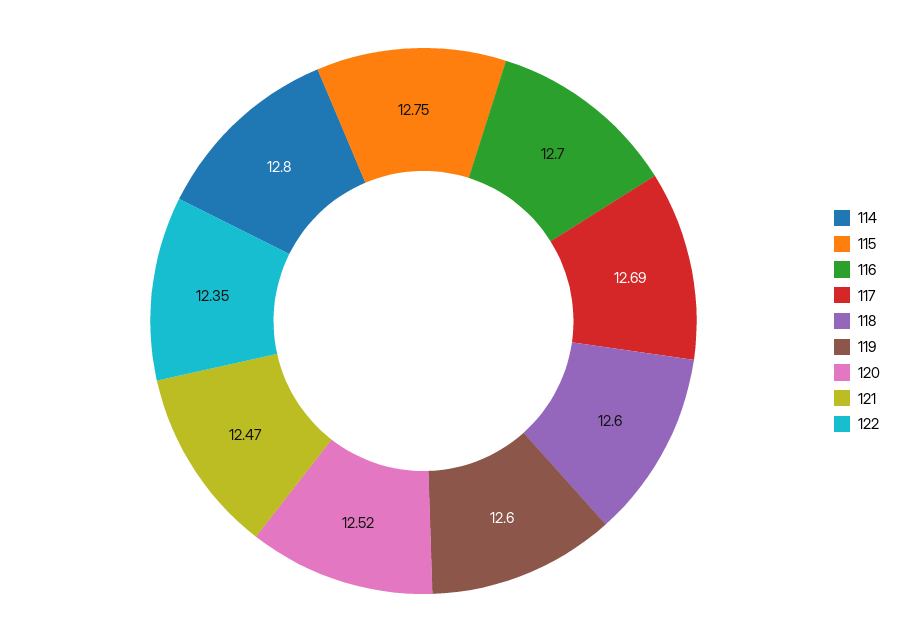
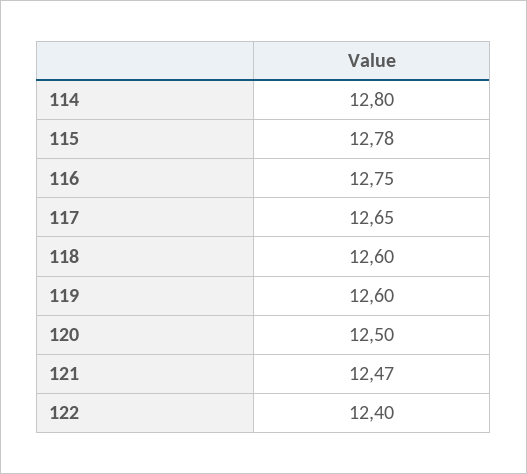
115: 12.75 -> 12.78
116: 12.7 -> 12.75
117: 12.69 -> 12.65
120: 12.52 -> 12.5
122: 12.35 -> 12.4

